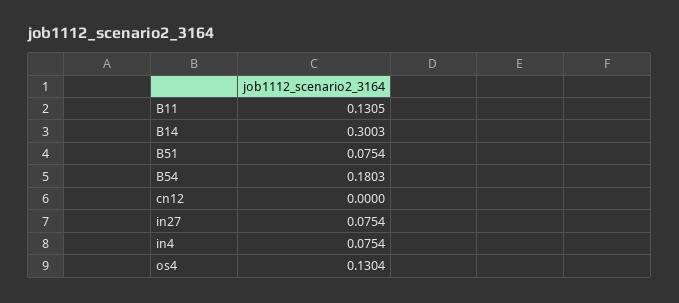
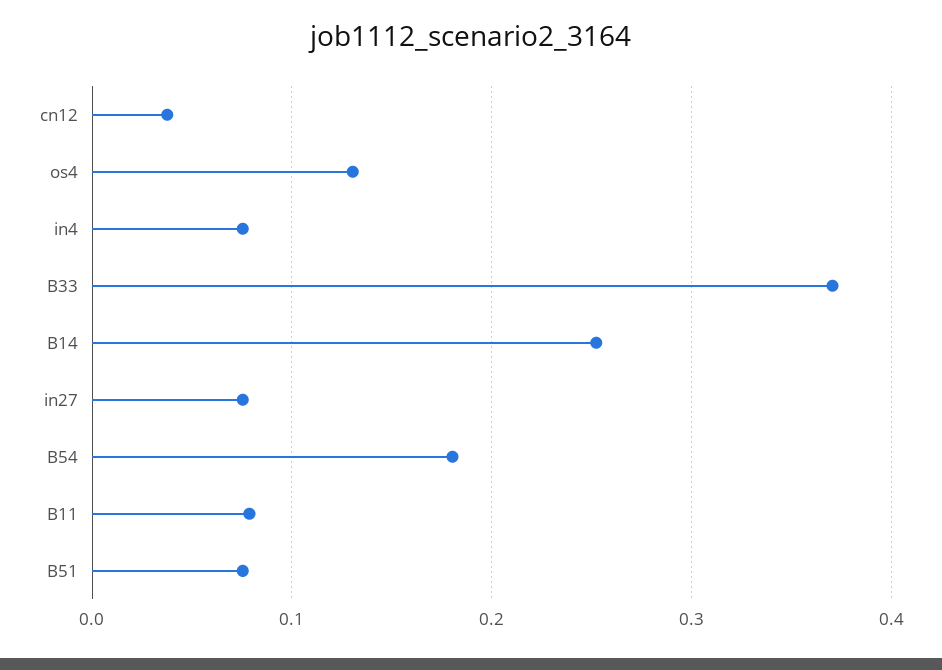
B11: 0.1305 -> 0.08
B14: 0.3003 -> 0.25
cn12: 0 -> 0.04
B33: none -> 0.37

